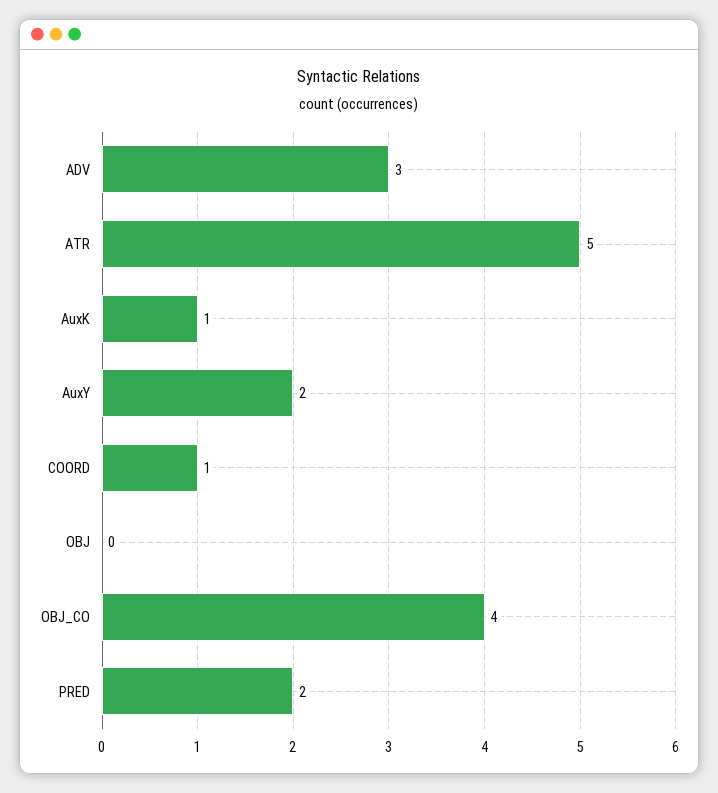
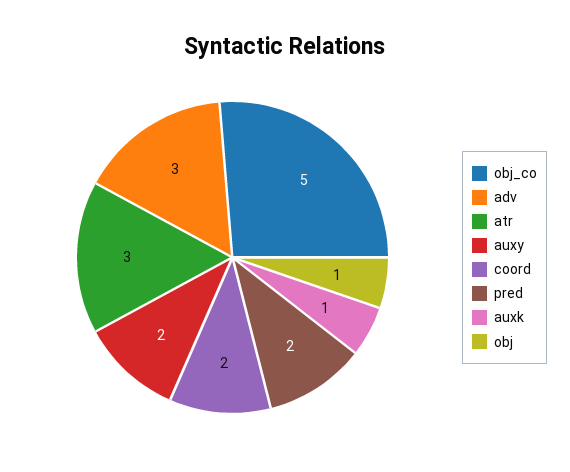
ATR: 5 -> 3
COORD: 1 -> 2
OBJ: 0 -> 1
OBJ_CO: 4 -> 5

